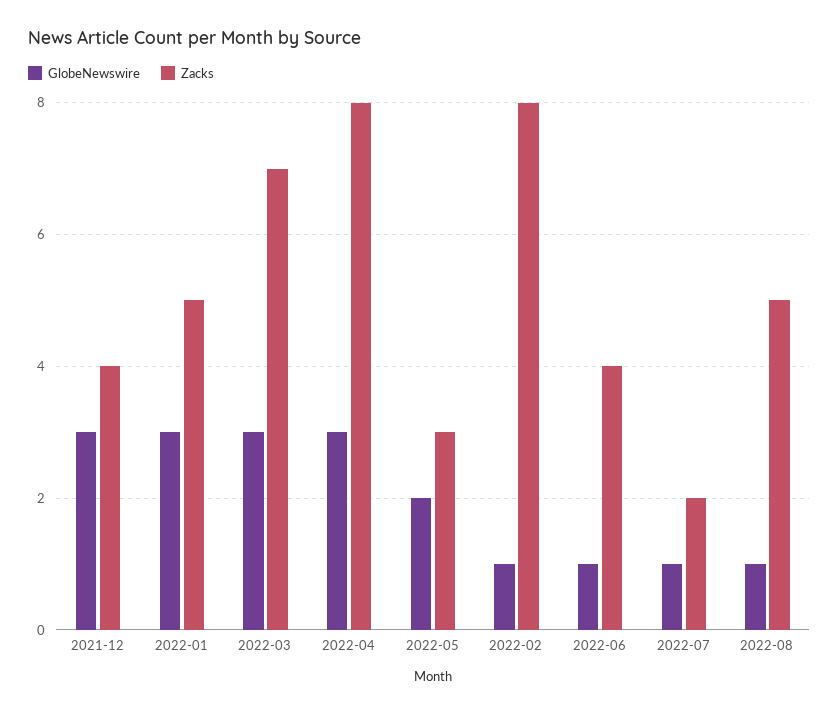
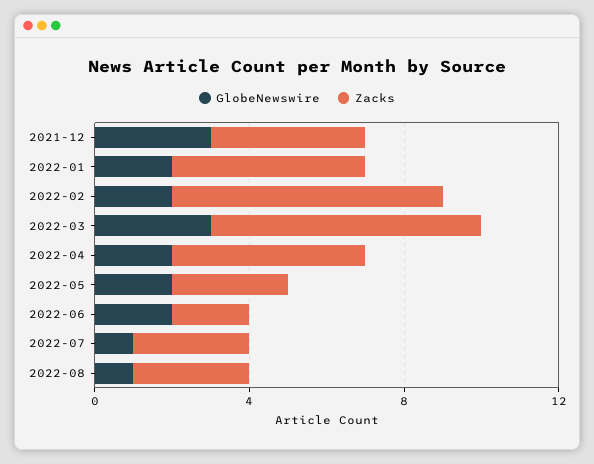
GlobeNewswire, 2022-01: 3 -> 2
GlobeNewswire, 2022-04: 3 -> 2
Zacks, 2022-04: 8 -> 5
GlobeNewswire, 2022-02: 1 -> 2
Zacks, 2022-02: 8 -> 7
GlobeNewswire, 2022-06: 1 -> 2
Zacks, 2022-06: 4 -> 2
Zacks, 2022-07: 2 -> 3
Zacks, 2022-08: 5 -> 3

